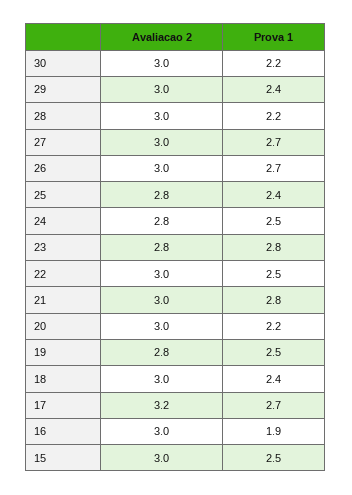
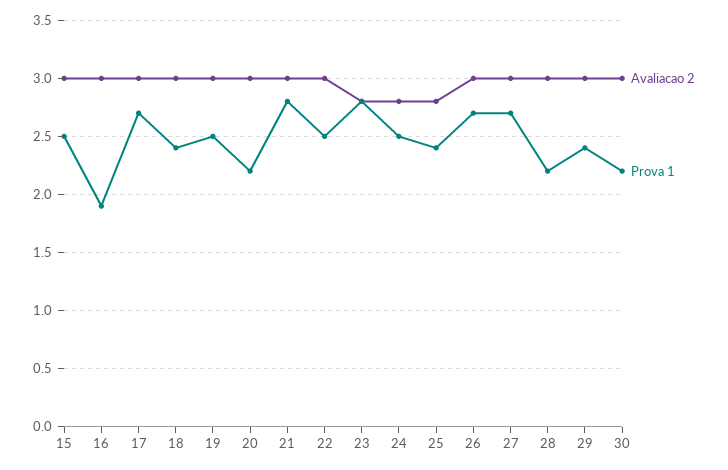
Avaliacao 2, 19: 2.8 -> 3
Avaliacao 2, 17: 3.2 -> 3

